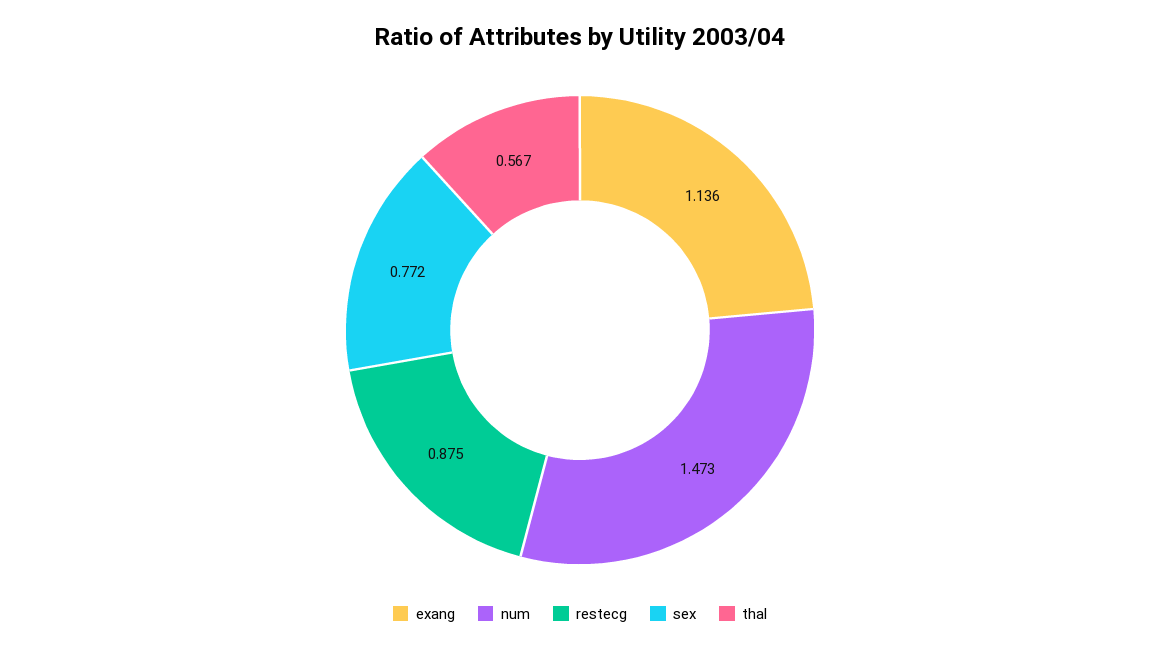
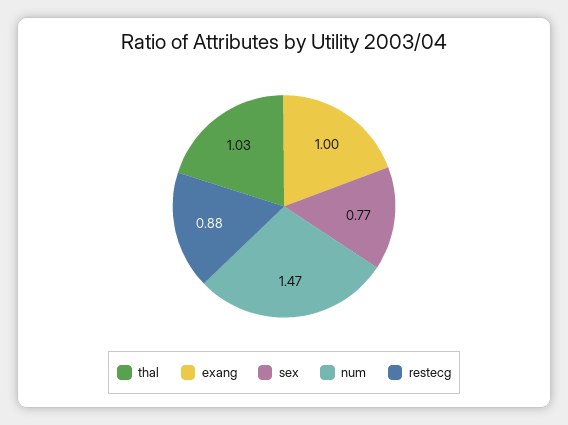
exang: 1.136 -> 1
thal: 0.567 -> 1.03

